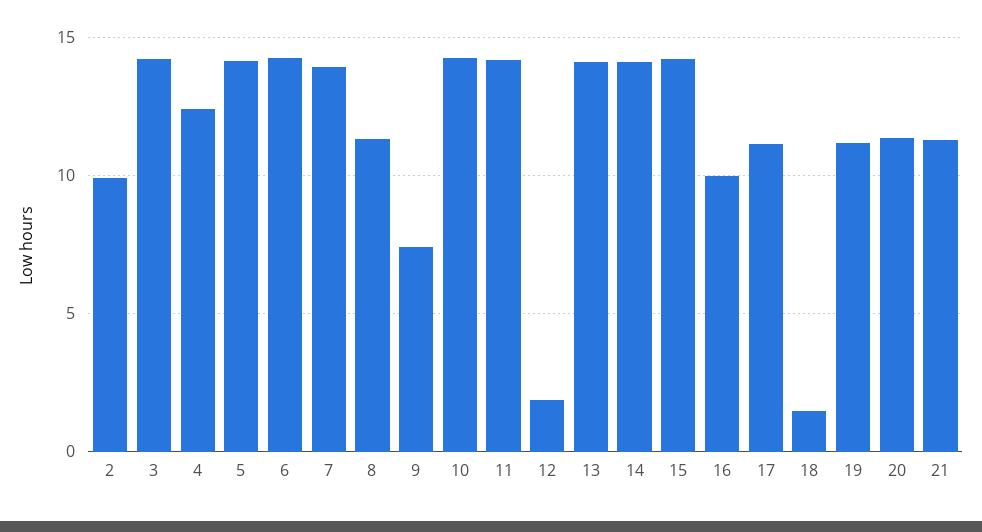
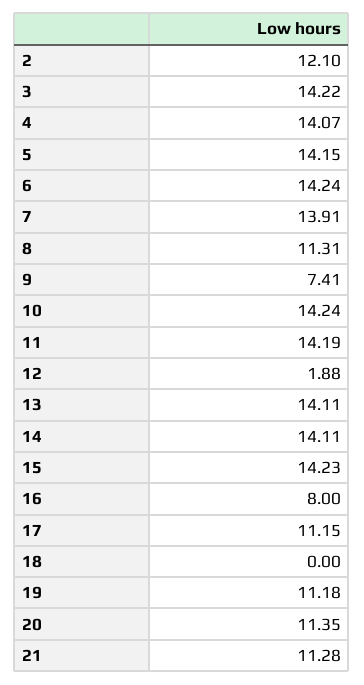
2: 10 -> 12.1
4: 12.5 -> 14.07
16: 10 -> 8
18: 1.5 -> 0

